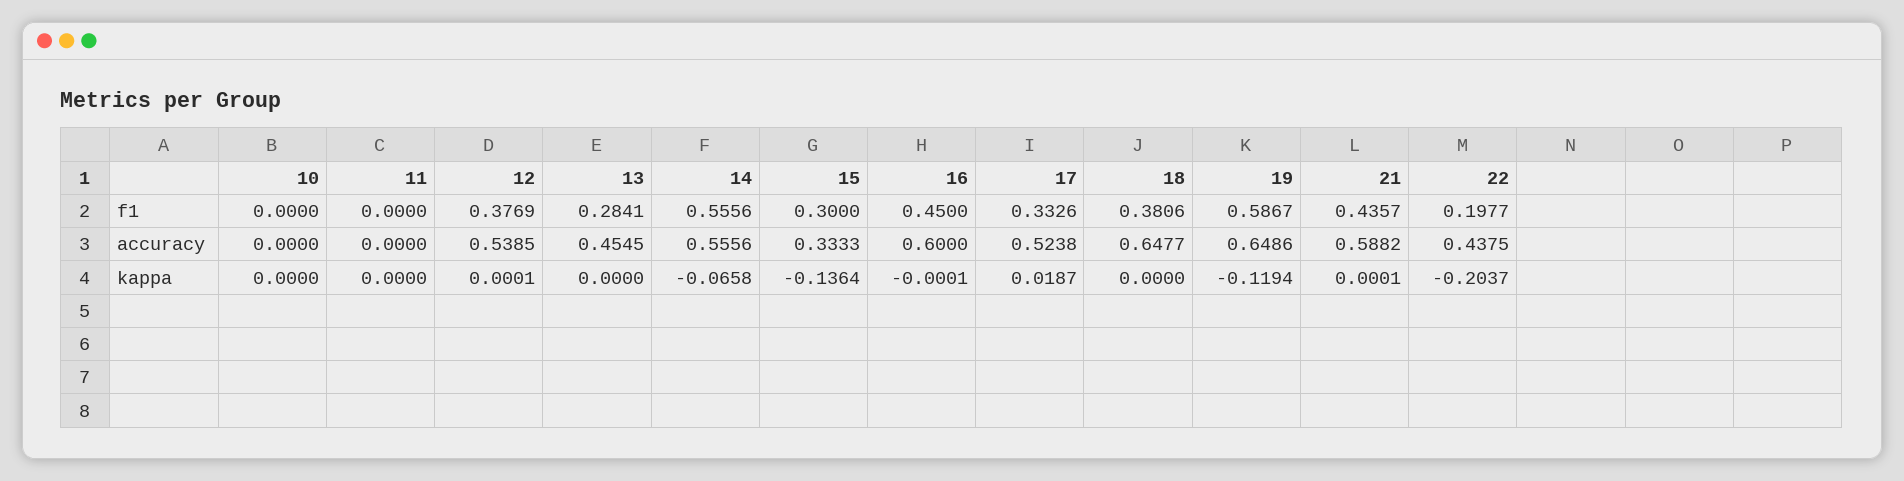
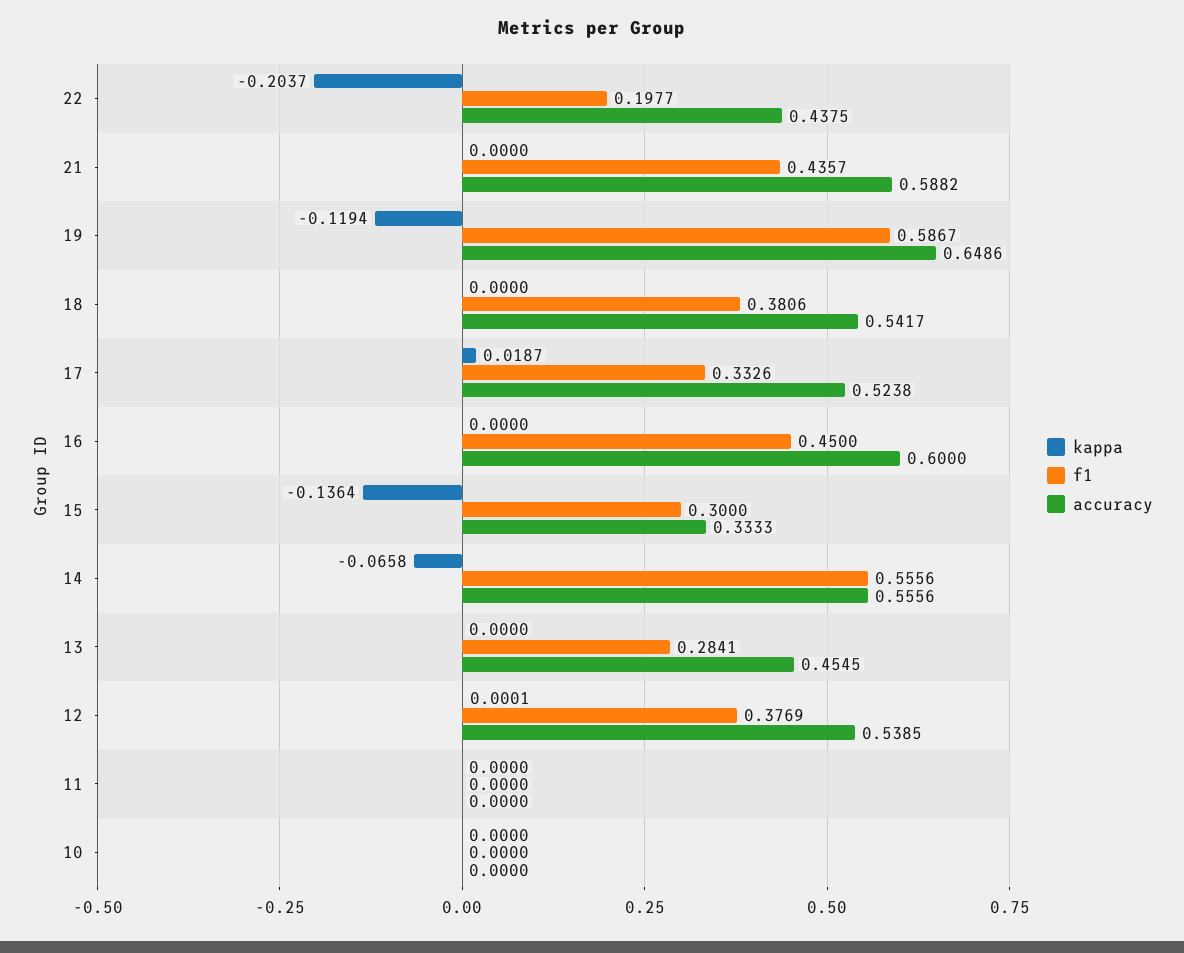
accuracy, 18: 0.6477 -> 0.5417
kappa, 16: -0.0001 -> 0
kappa, 21: 0.0001 -> 0

